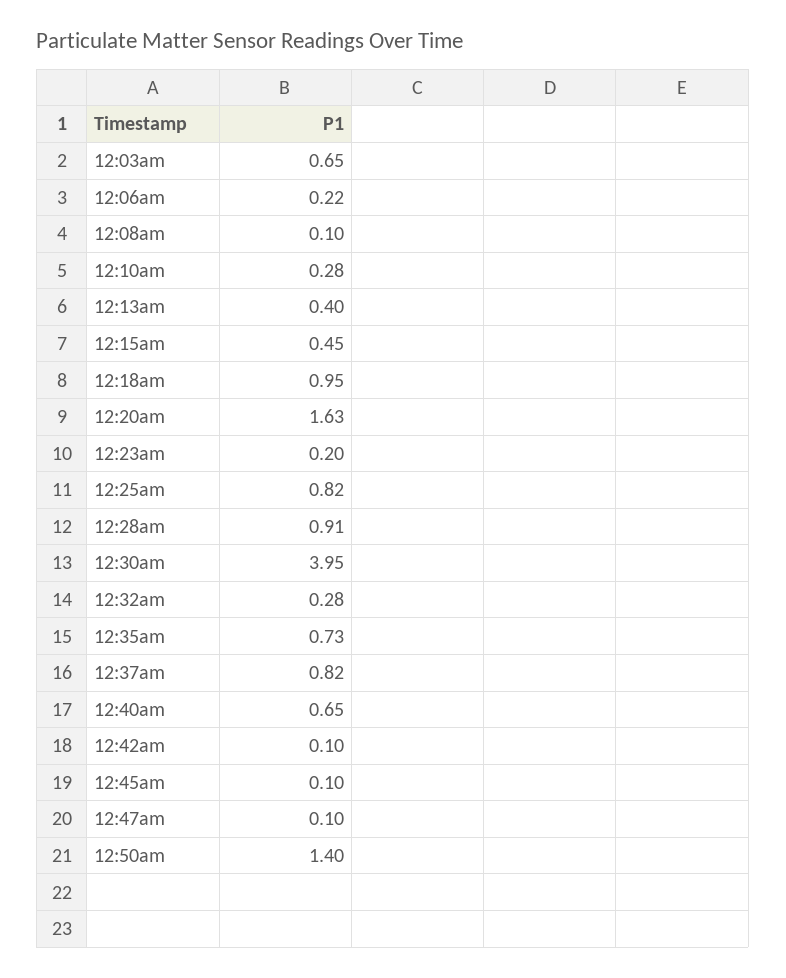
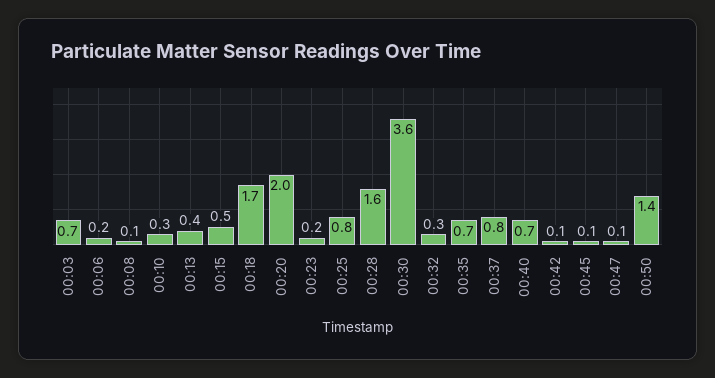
12:18am: 0.95 -> 1.7
12:20am: 1.63 -> 2
12:28am: 0.91 -> 1.6
12:30am: 3.95 -> 3.6

